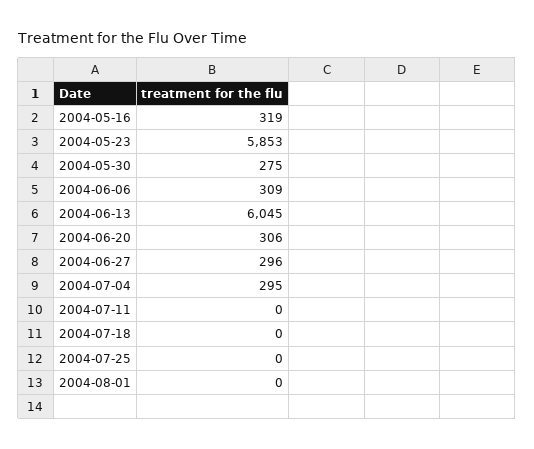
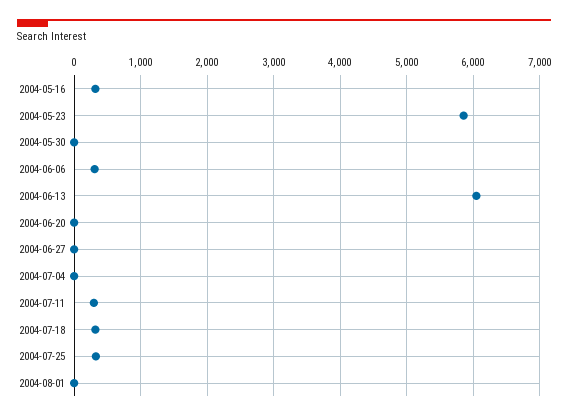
2004-05-30: 275 -> 0
2004-06-20: 306 -> 0
2004-06-27: 296 -> 0
2004-07-04: 295 -> 0
2004-07-11: 0 -> 300
2004-07-18: 0 -> 300
2004-07-25: 0 -> 300

